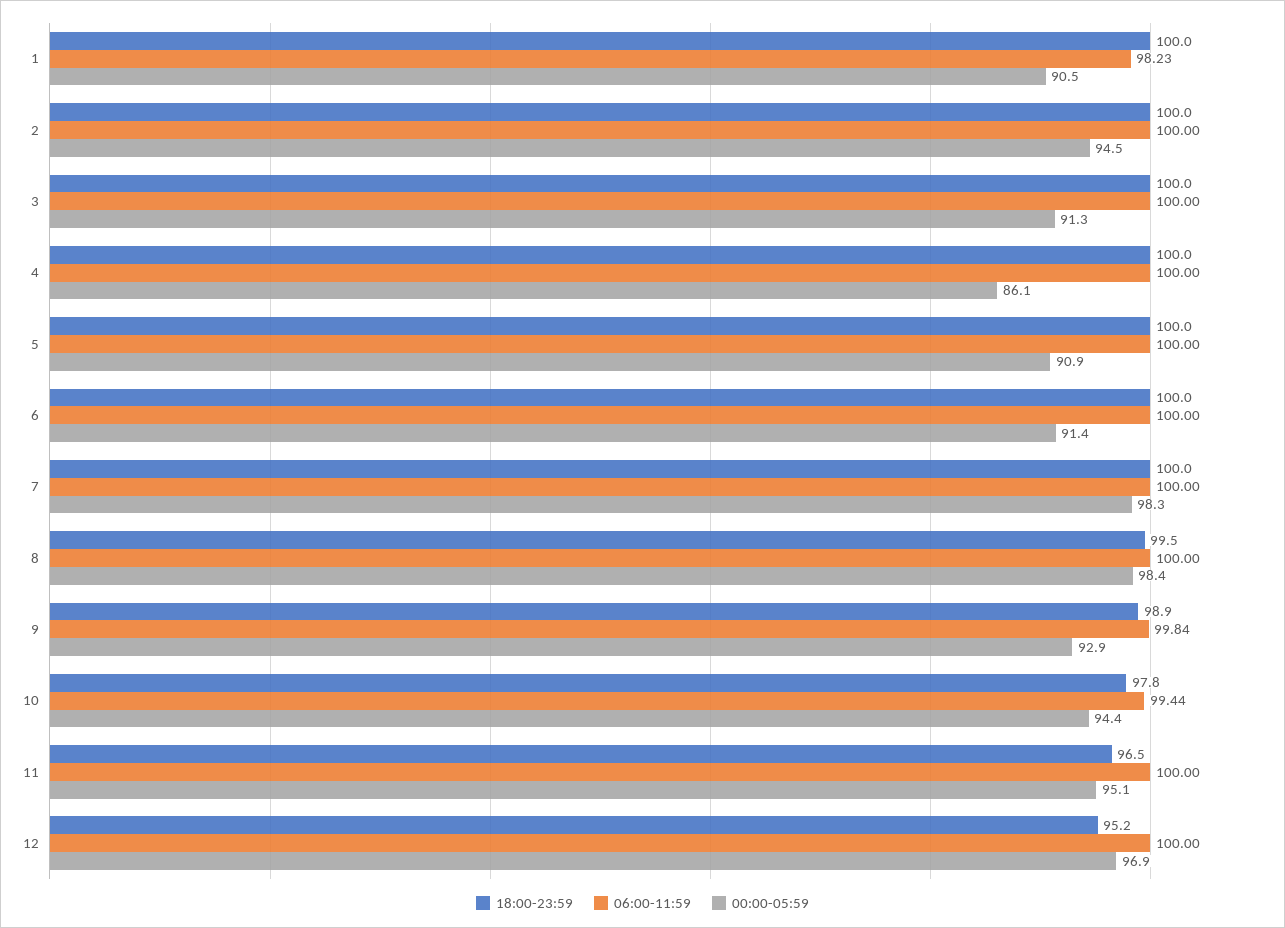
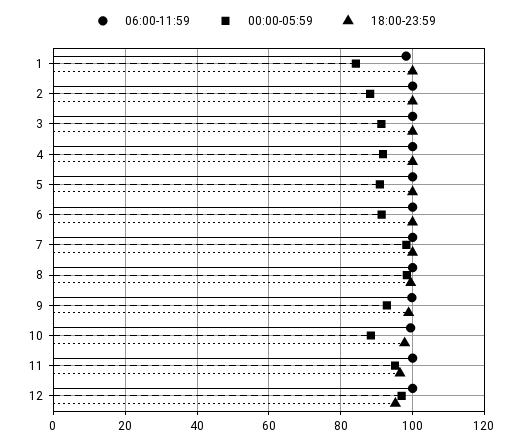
00:00-05:59, 1: 90.5 -> 84
00:00-05:59, 2: 94.5 -> 88
00:00-05:59, 4: 86.1 -> 92
00:00-05:59, 10: 94.4 -> 88

